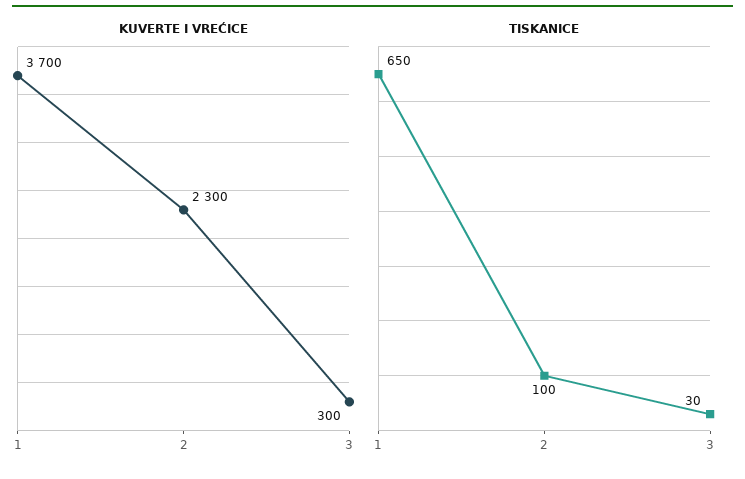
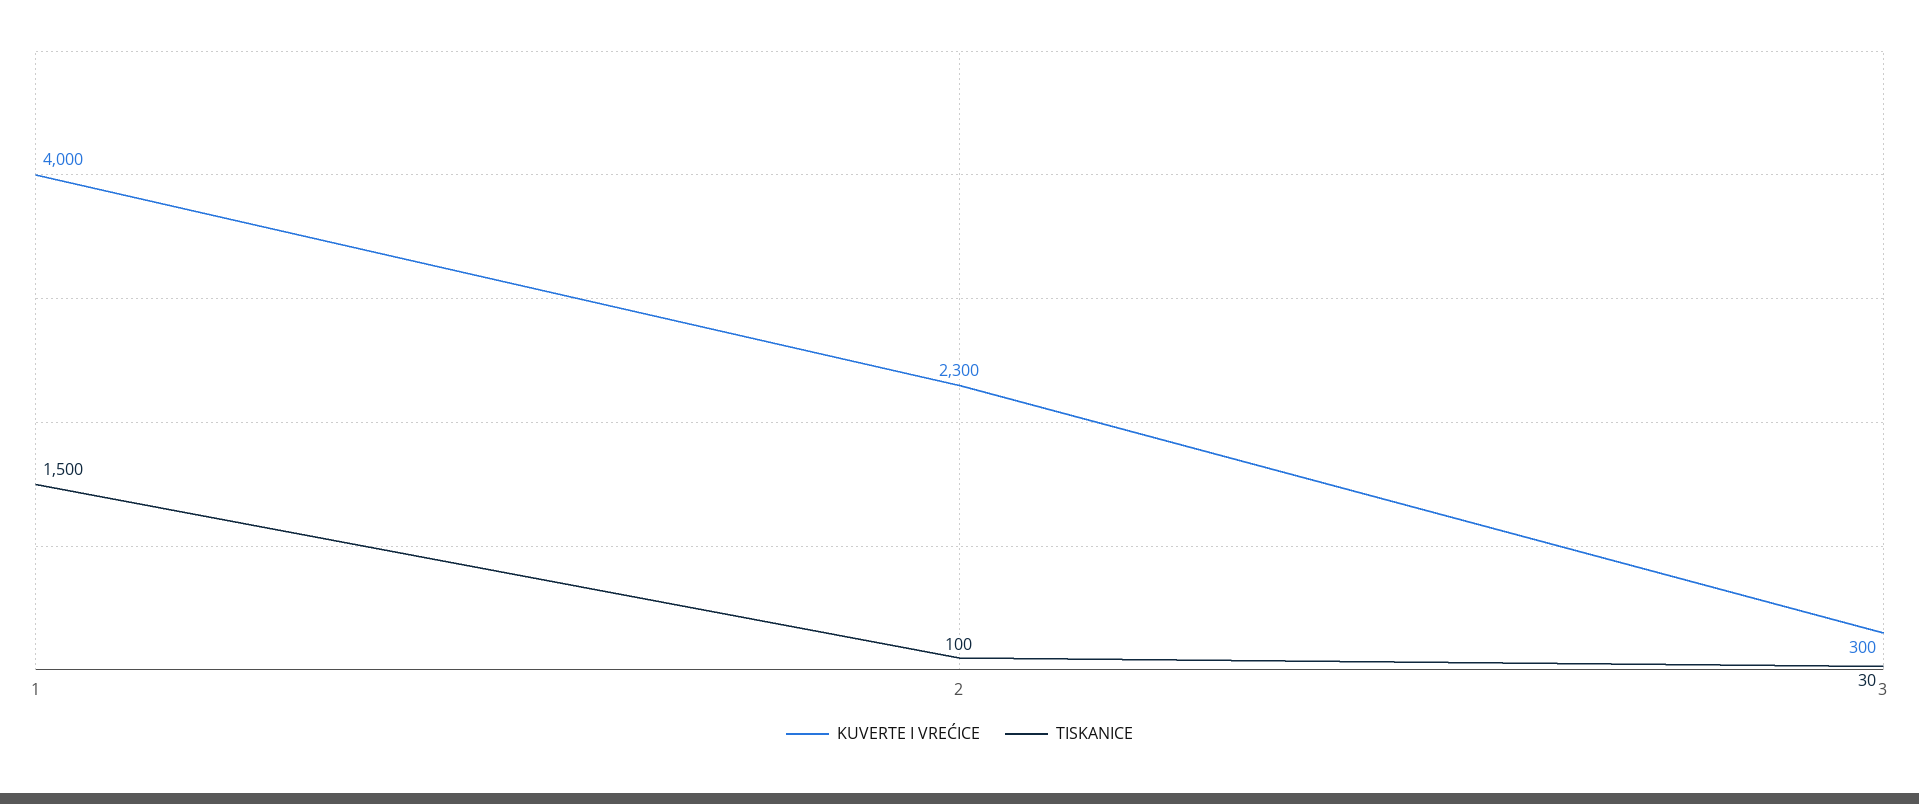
KUVERTE I VREĆICE, 1: 3700 -> 4000
TISKANICE, 1: 650 -> 1500

